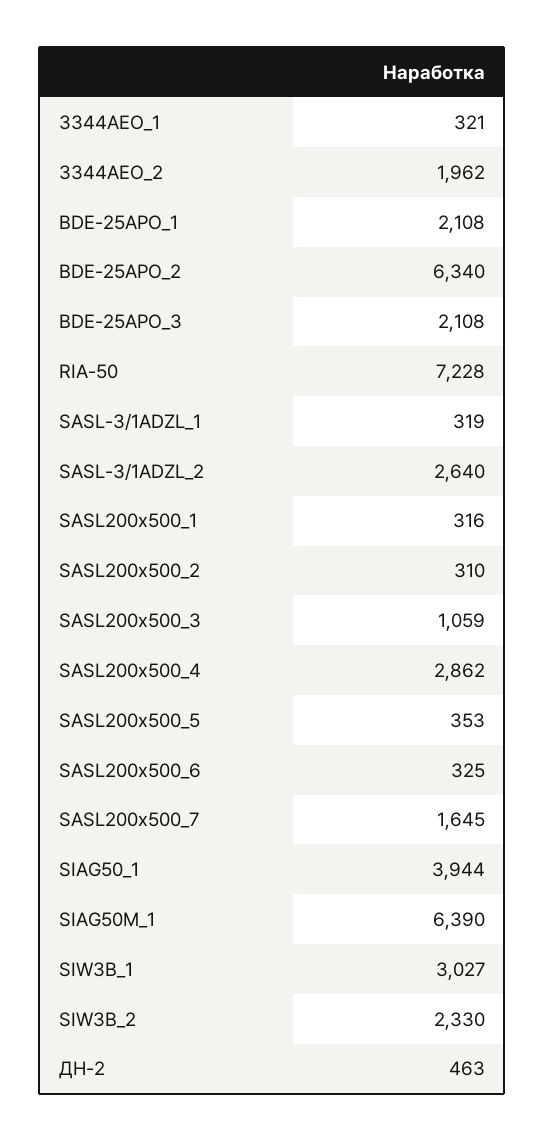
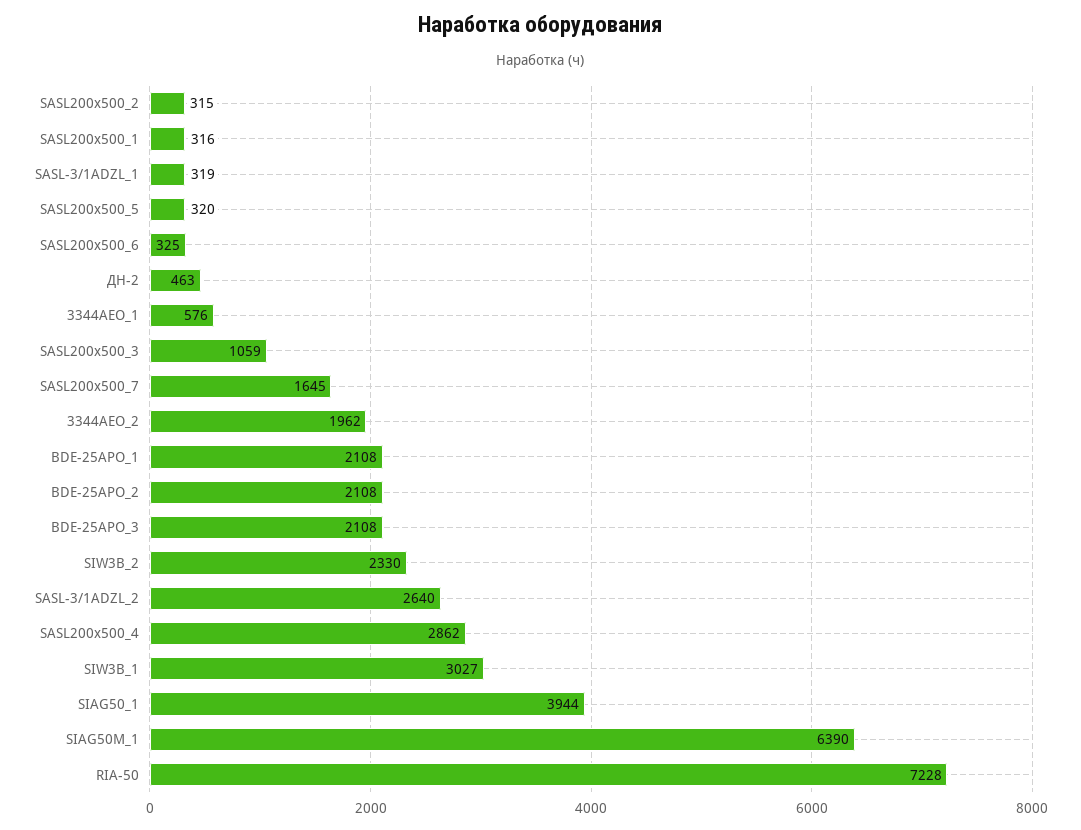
3344АЕО_1: 321 -> 576
BDE-25АРО_2: 6340 -> 2108
SASL200х500_2: 310 -> 315
SASL200х500_5: 353 -> 320

